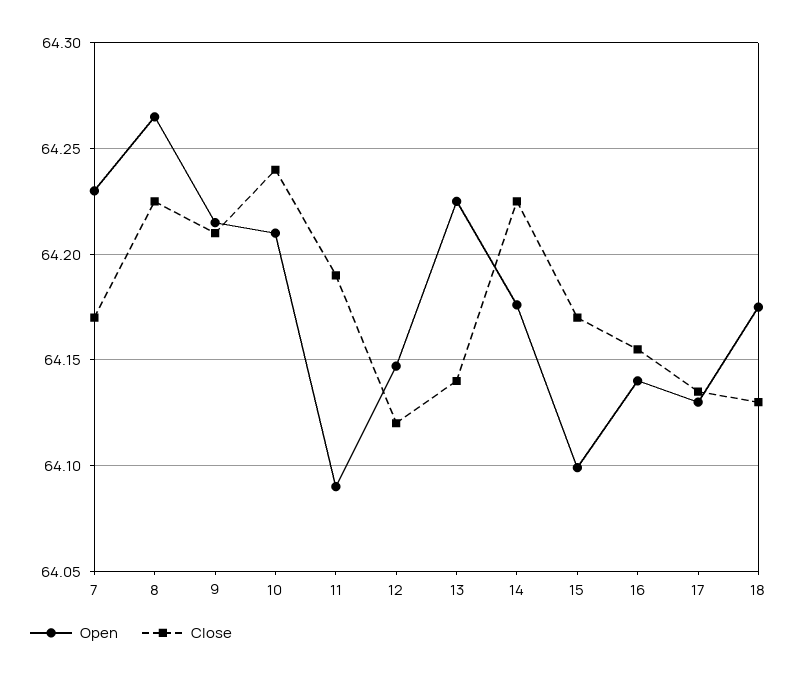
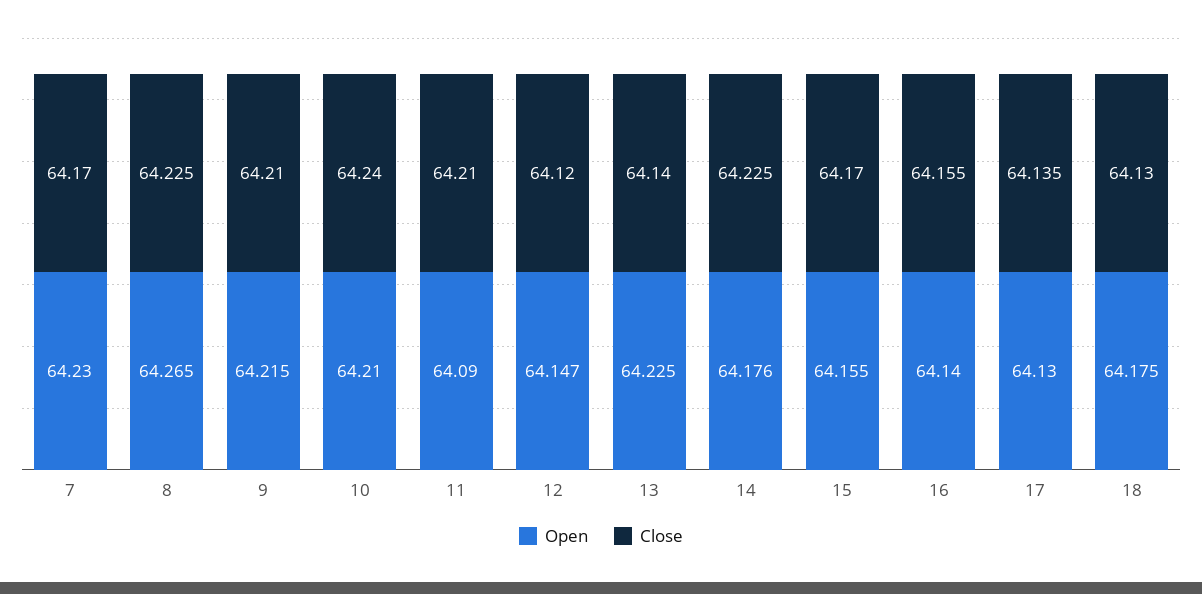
Close, 11: 64.19 -> 64.21
Open, 15: 64.1 -> 64.155

